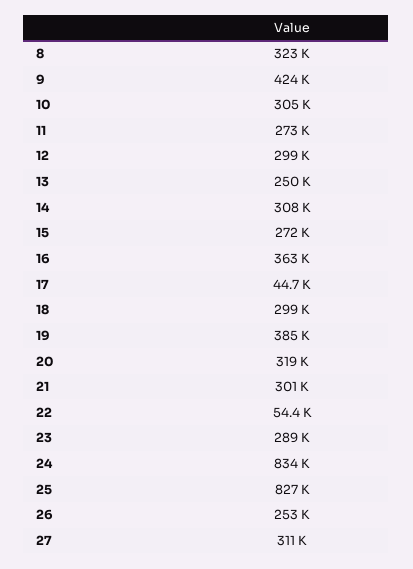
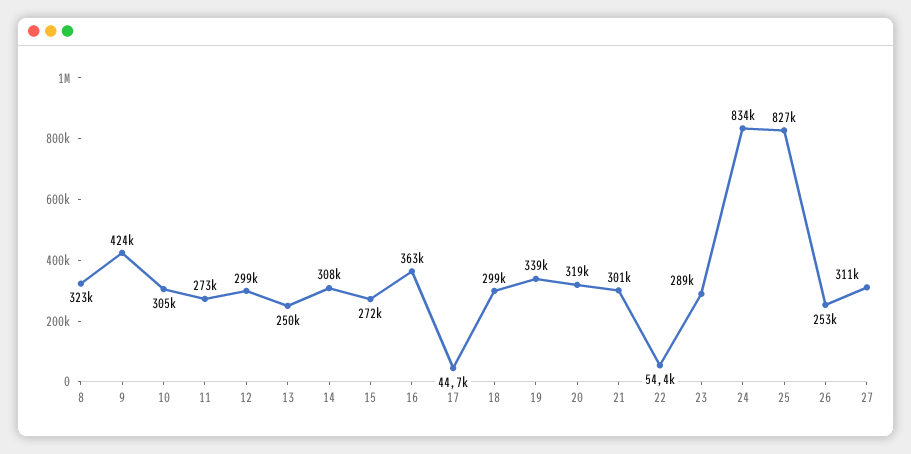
19: 385000 -> 339000

